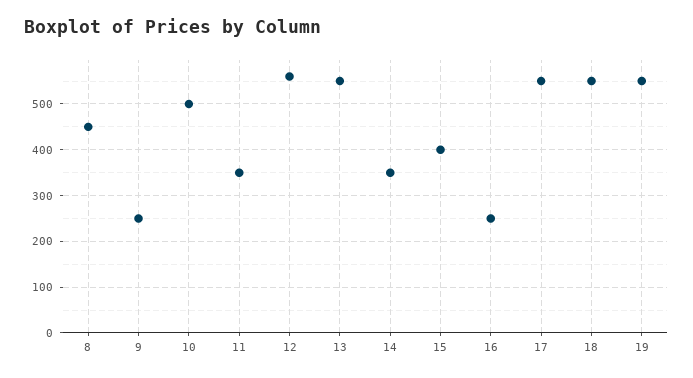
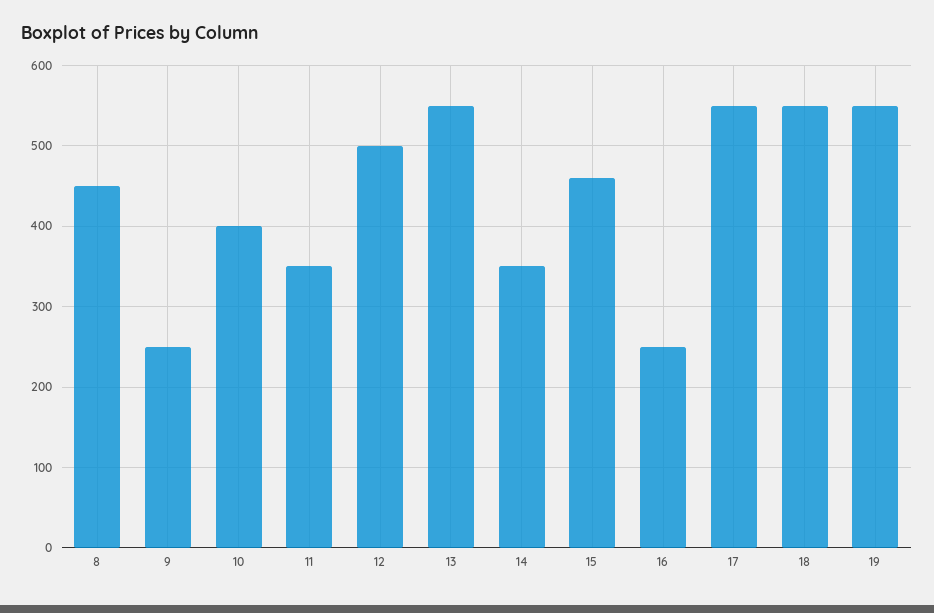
10: 500 -> 400
12: 560 -> 500
15: 400 -> 460

